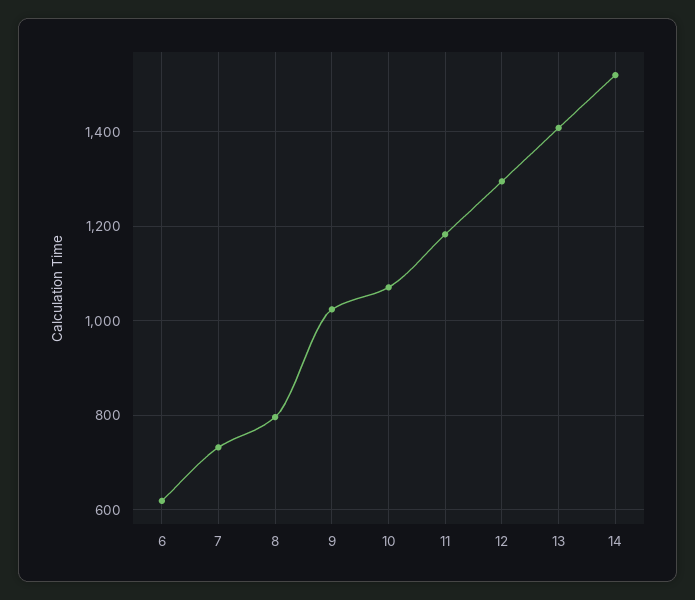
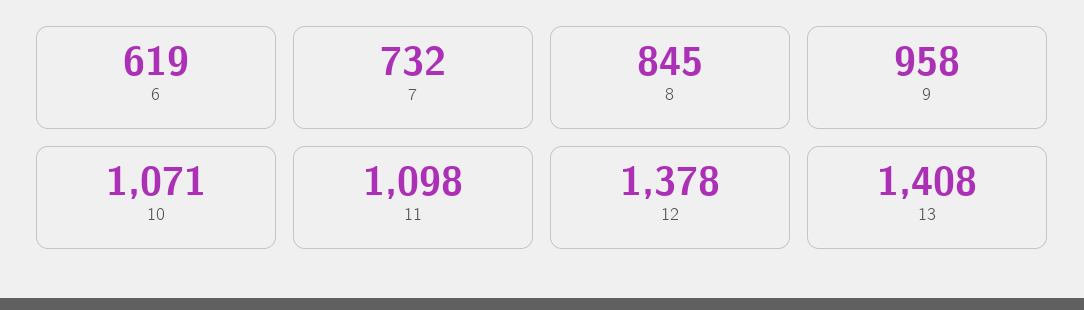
8: 800 -> 845
9: 1020 -> 958
11: 1180 -> 1098
12: 1300 -> 1378
14: 1520 -> none

